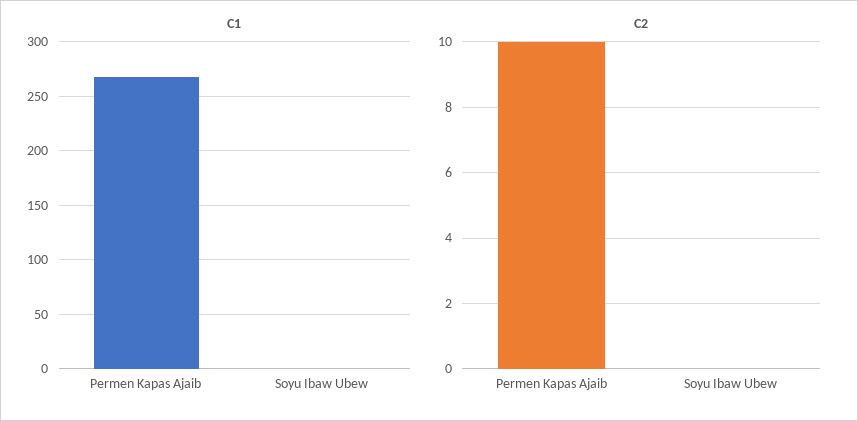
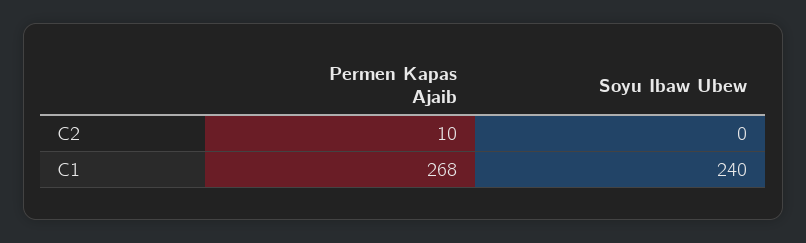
C1, Soyu Ibaw Ubew: 0 -> 240

